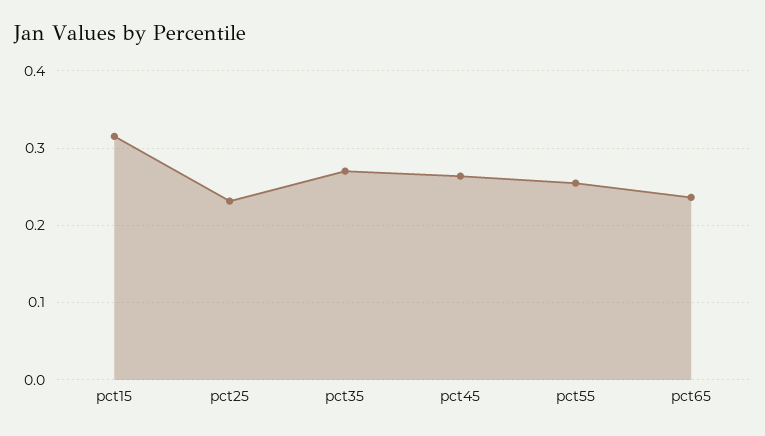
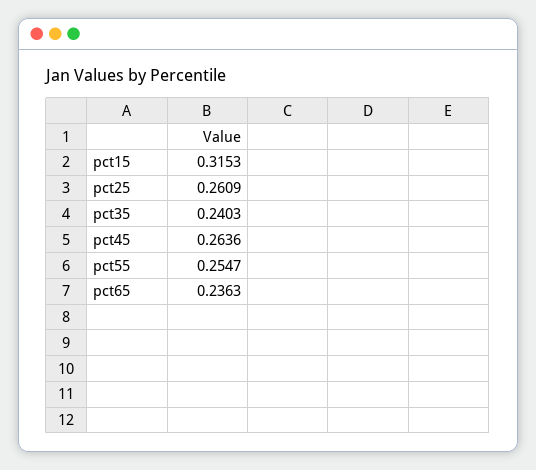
pct25: 0.23 -> 0.2609
pct35: 0.27 -> 0.2403

